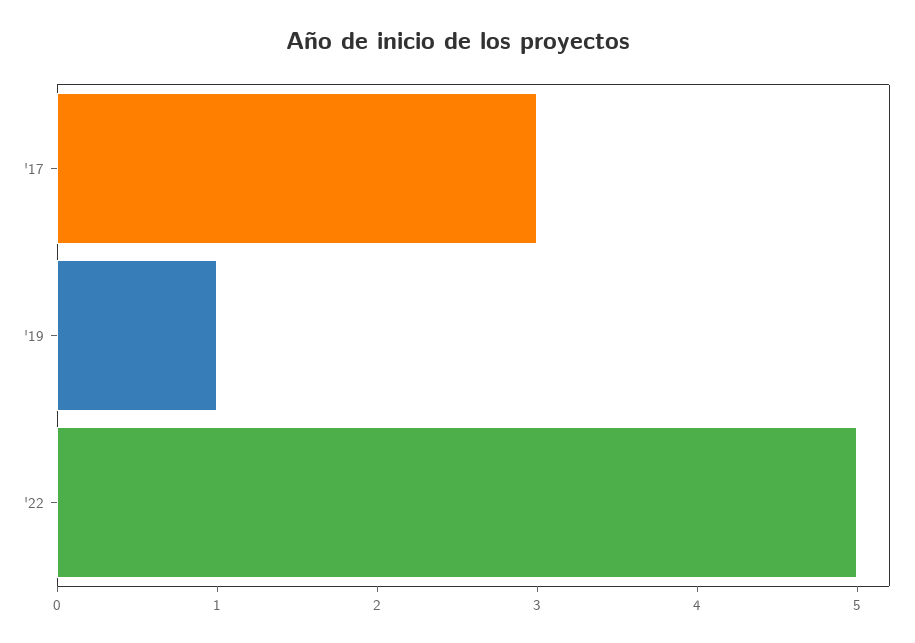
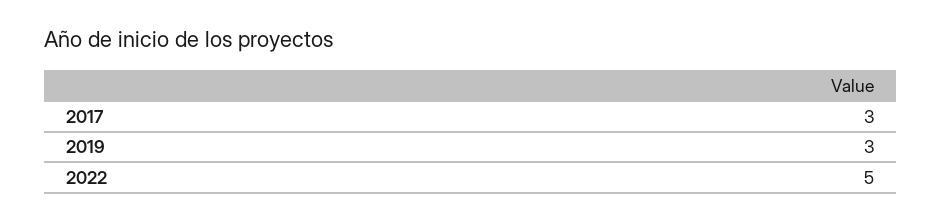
'19: 1 -> 3

